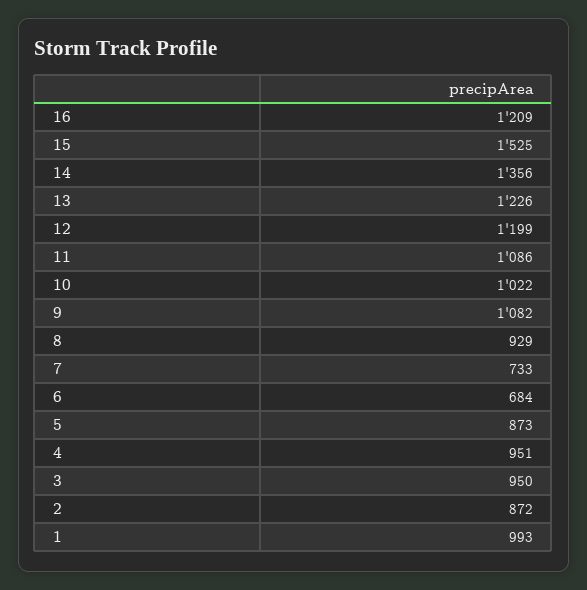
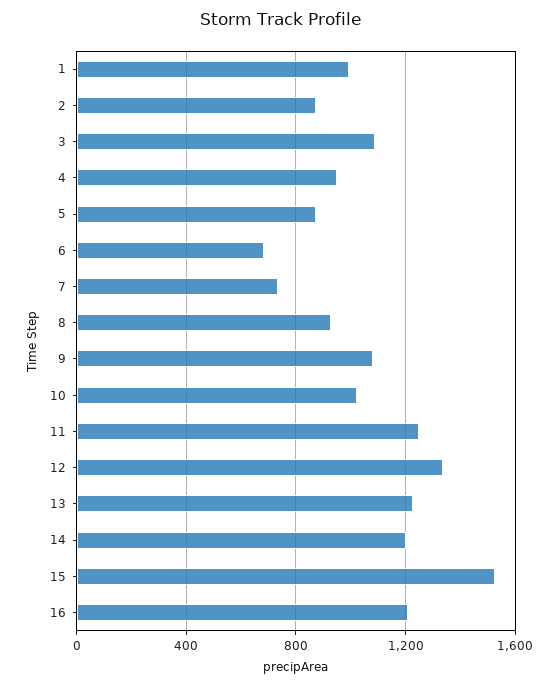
14: 1356 -> 1200
12: 1199 -> 1350
11: 1086 -> 1250
3: 950 -> 1100

